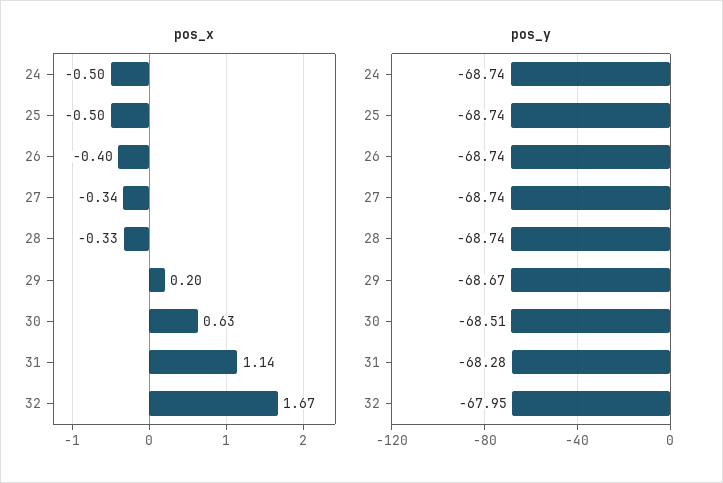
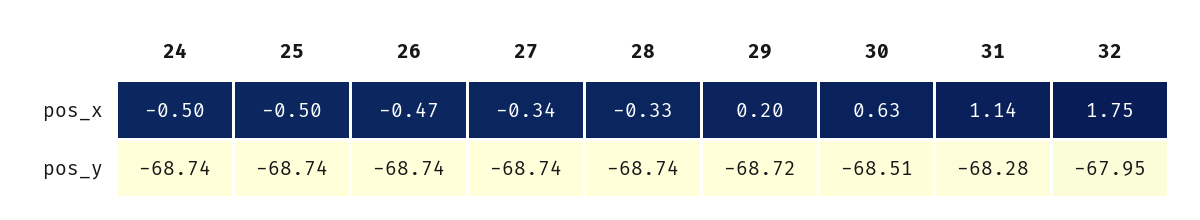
pos_x, 26: -0.4 -> -0.47
pos_x, 32: 1.67 -> 1.75
pos_y, 29: -68.67 -> -68.72

